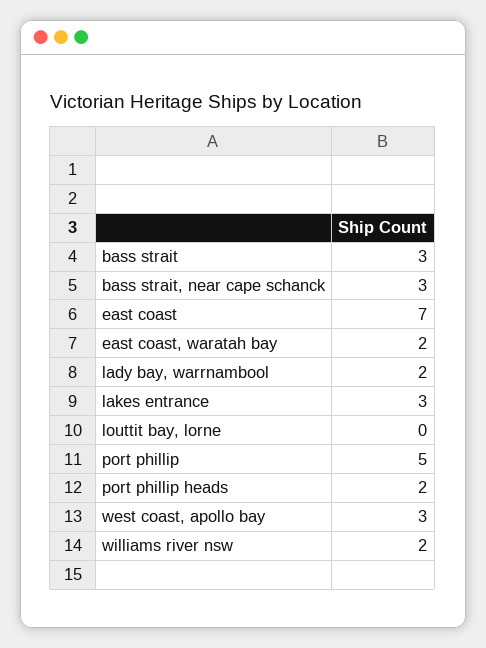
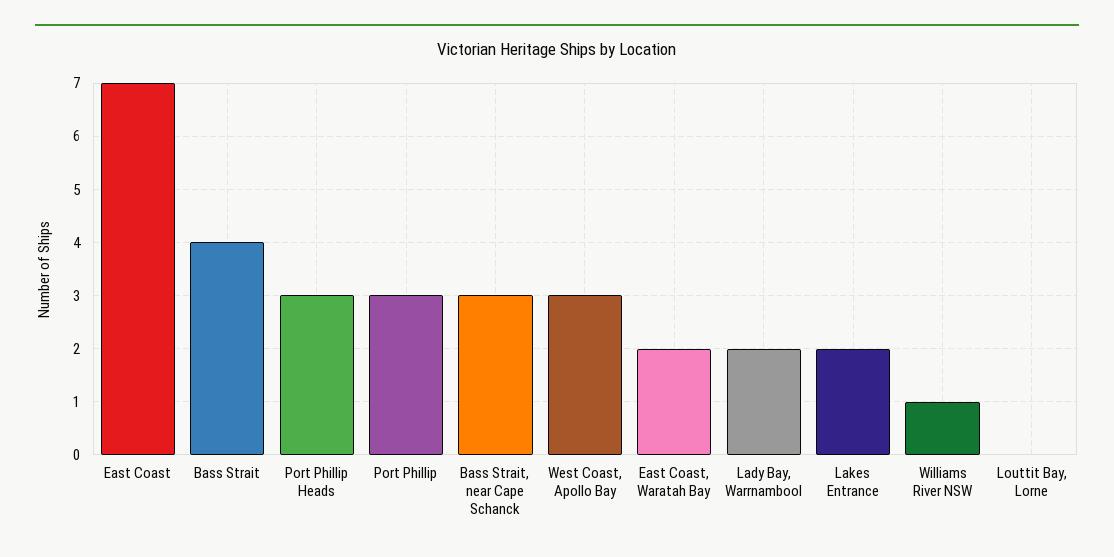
bass strait: 3 -> 4
lakes entrance: 3 -> 2
port phillip: 5 -> 3
port phillip heads: 2 -> 3
williams river nsw: 2 -> 1

